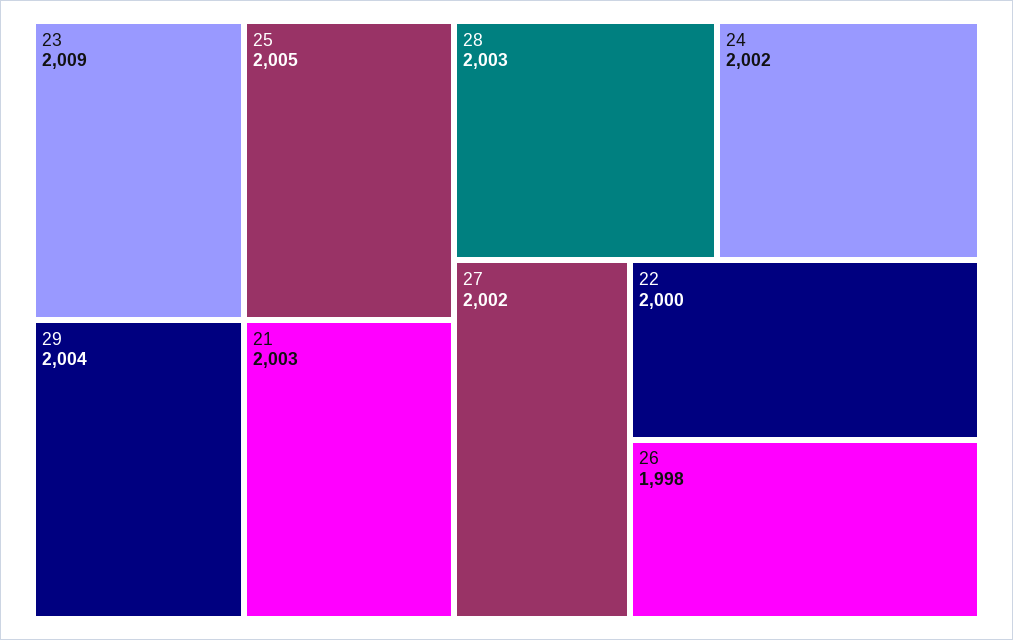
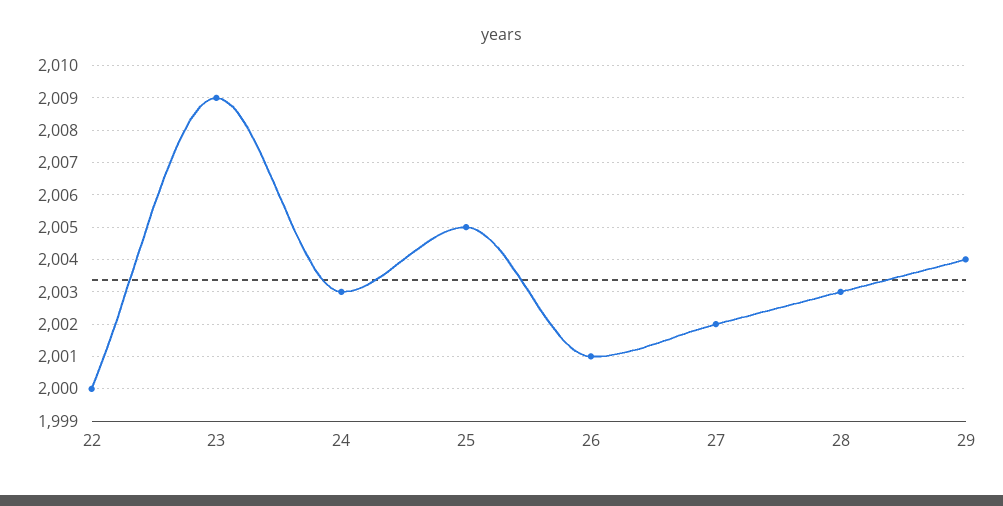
21: 2003 -> none
24: 2002 -> 2003
26: 1998 -> 2001

